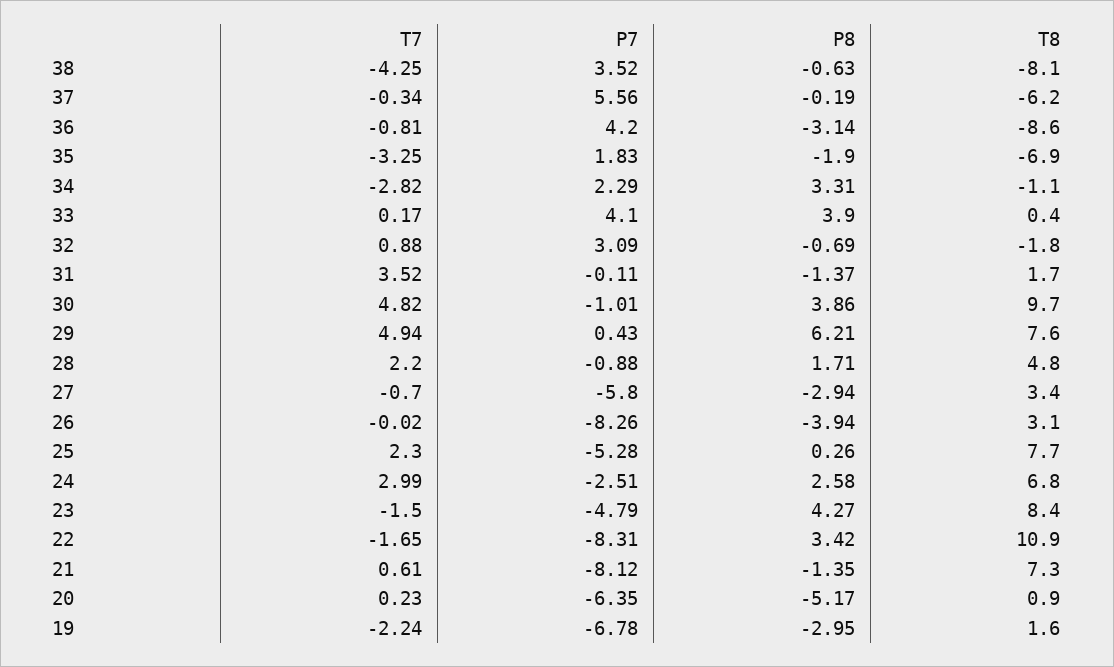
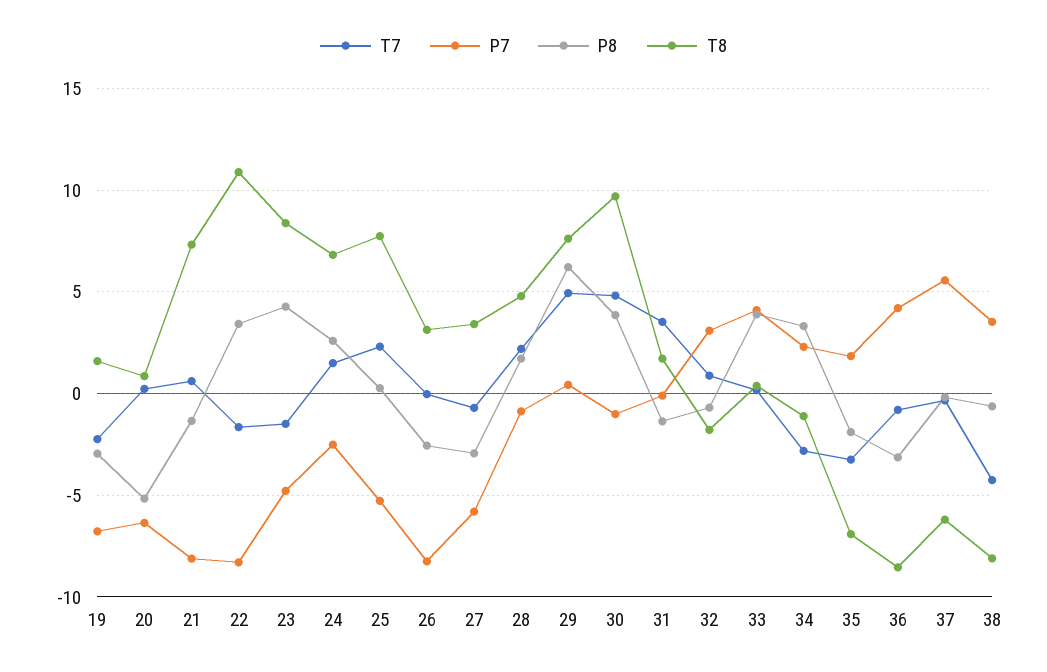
P8, 26: -3.94 -> -2.5
T7, 24: 2.99 -> 1.5

